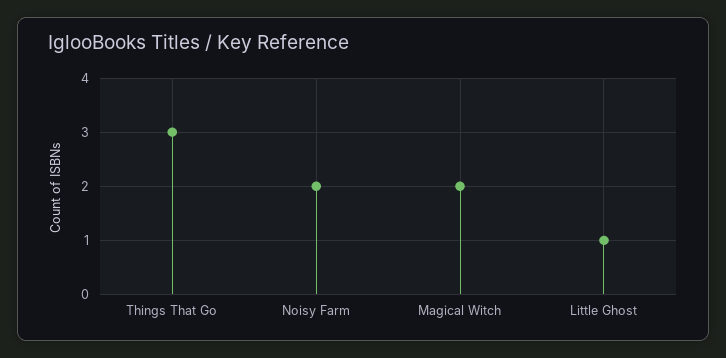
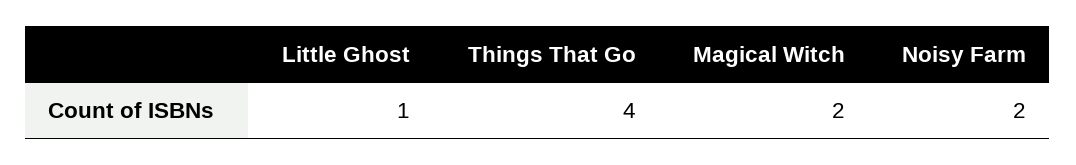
Things That Go: 3 -> 4

